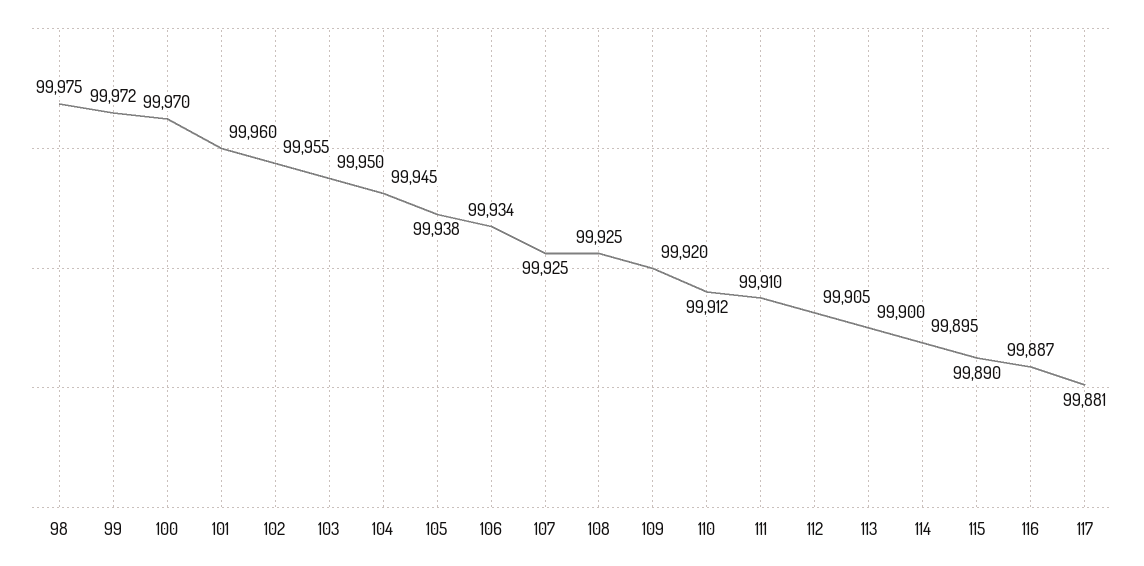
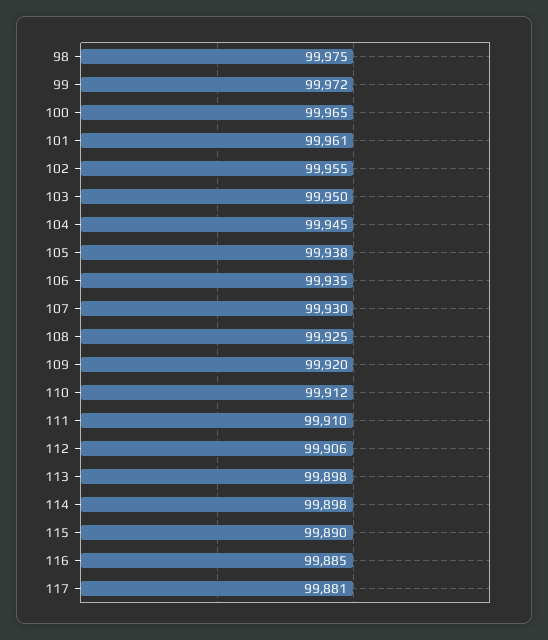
100: 99970 -> 99965
101: 99960 -> 99961
106: 99934 -> 99935
107: 99925 -> 99930
112: 99905 -> 99906
113: 99900 -> 99898
114: 99895 -> 99898
116: 99887 -> 99885

